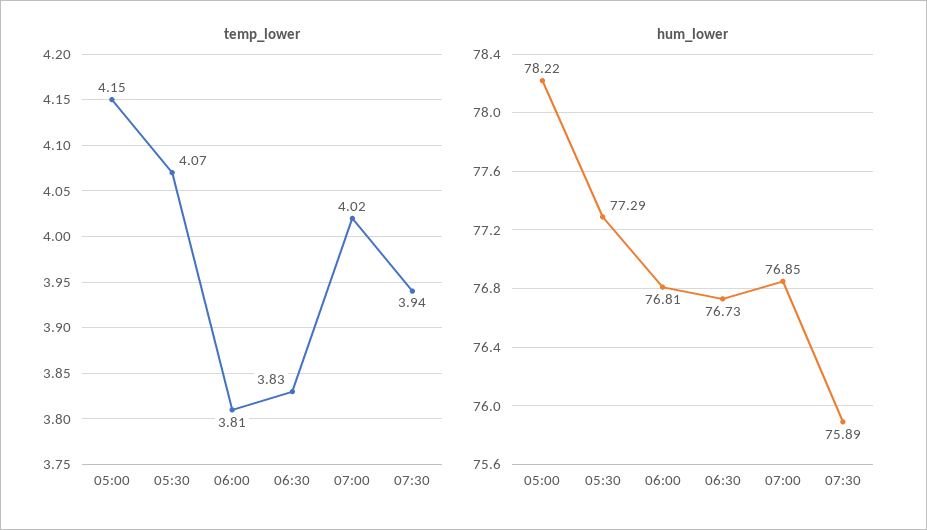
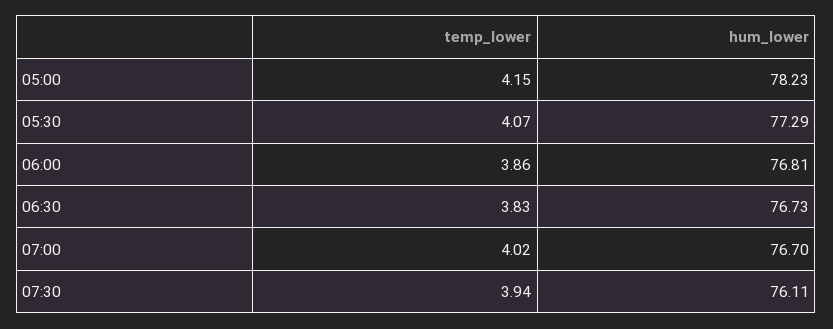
temp_lower, 06:00: 3.81 -> 3.86
hum_lower, 05:00: 78.22 -> 78.23
hum_lower, 07:00: 76.85 -> 76.7
hum_lower, 07:30: 75.89 -> 76.11

